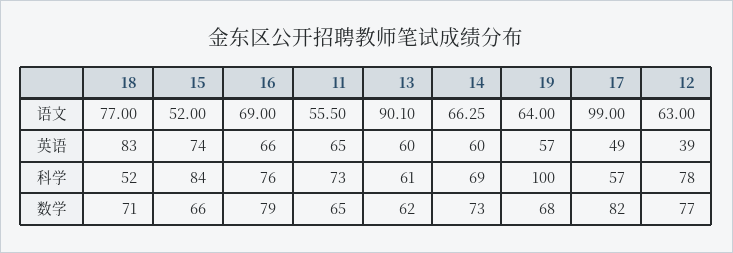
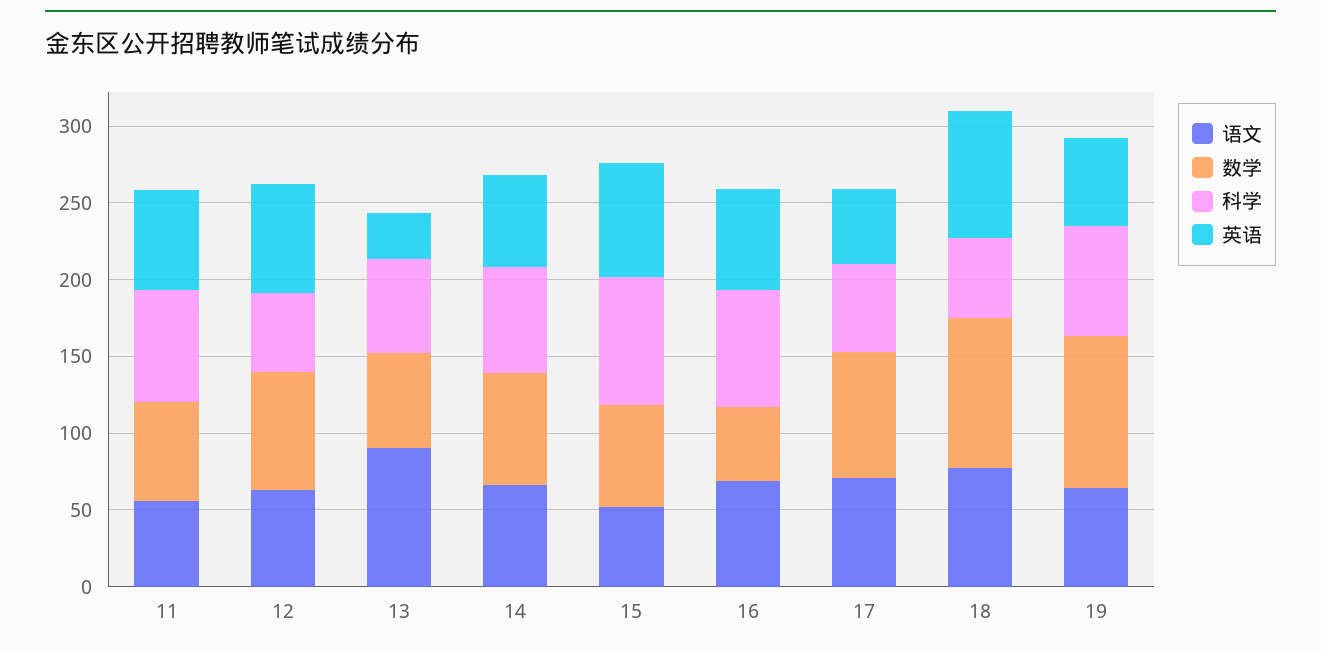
语文, 17: 99 -> 70
英语, 13: 60 -> 30
英语, 12: 39 -> 70
科学, 19: 100 -> 70
科学, 12: 78 -> 50
数学, 18: 71 -> 100
数学, 16: 79 -> 50
数学, 19: 68 -> 100

